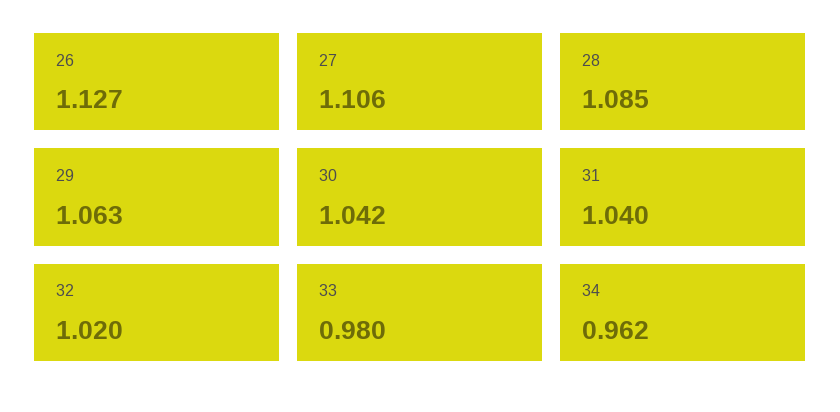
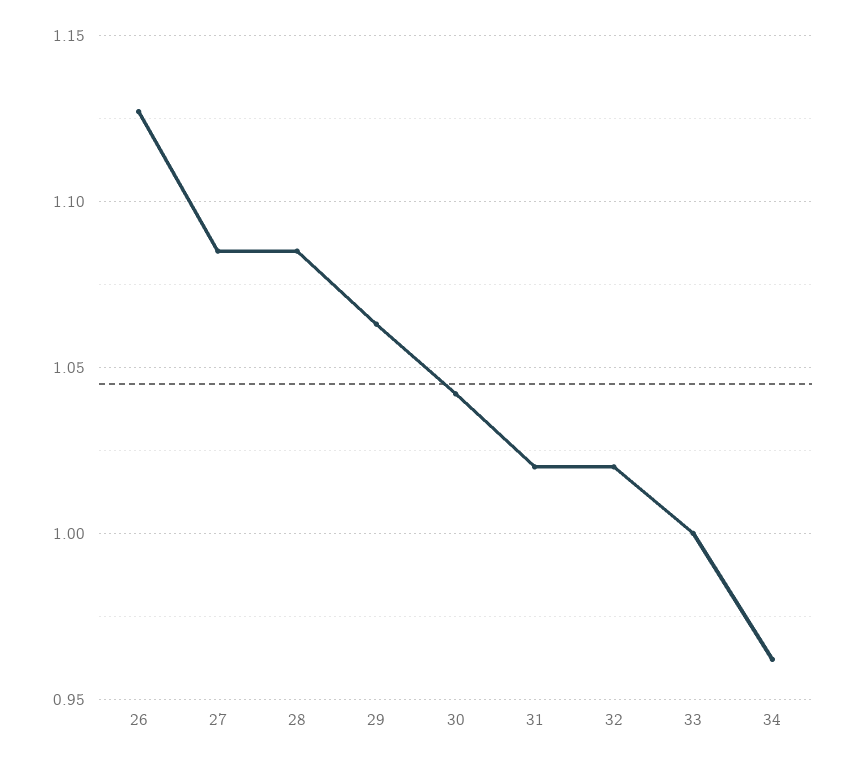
27: 1.106 -> 1.085
31: 1.04 -> 1.02
33: 0.98 -> 1

